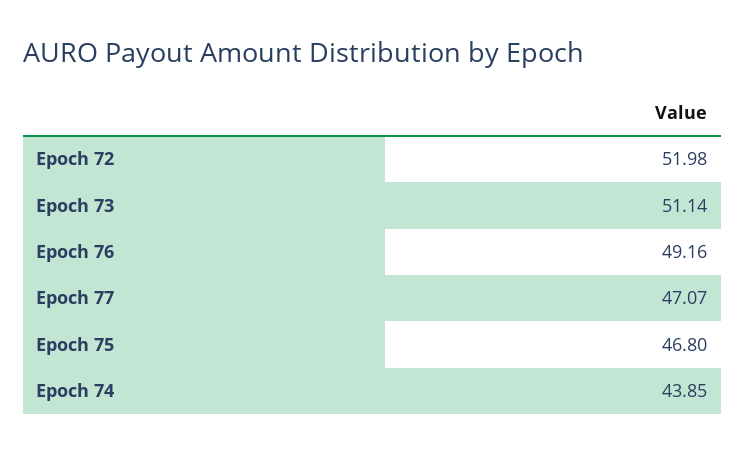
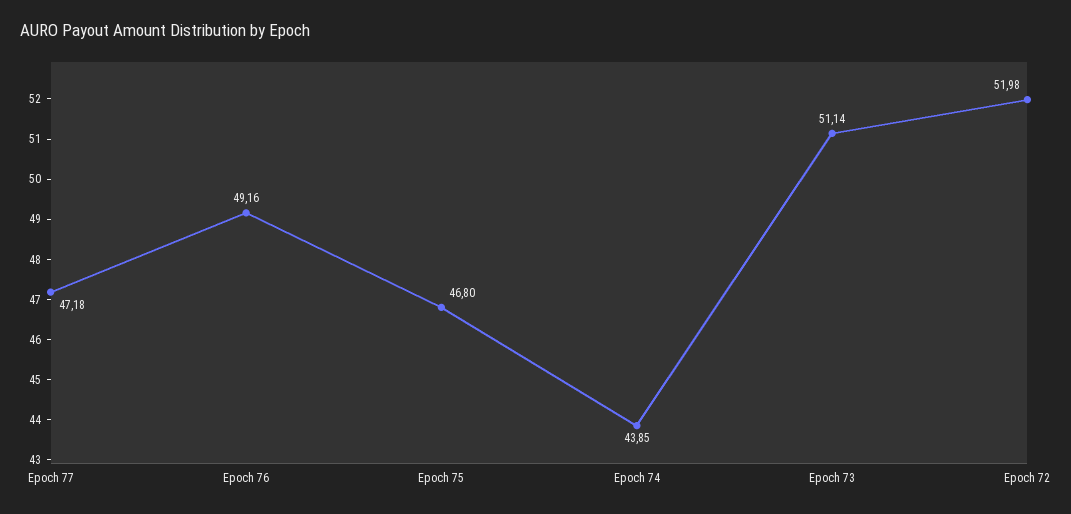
Epoch 77: 47.07 -> 47.18

